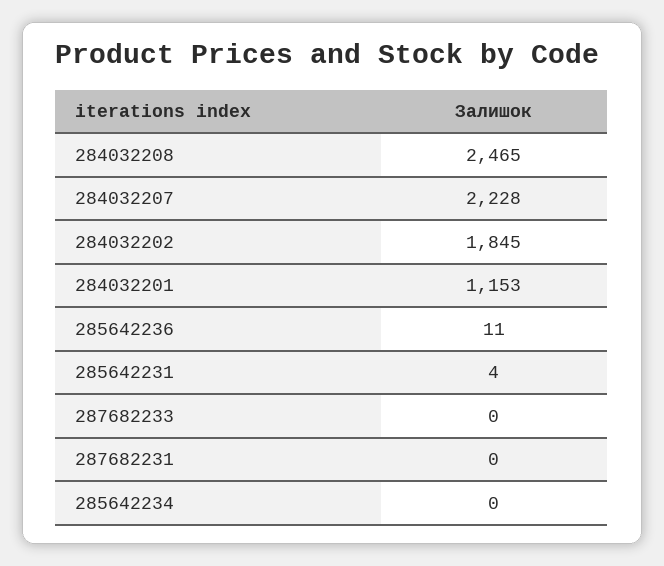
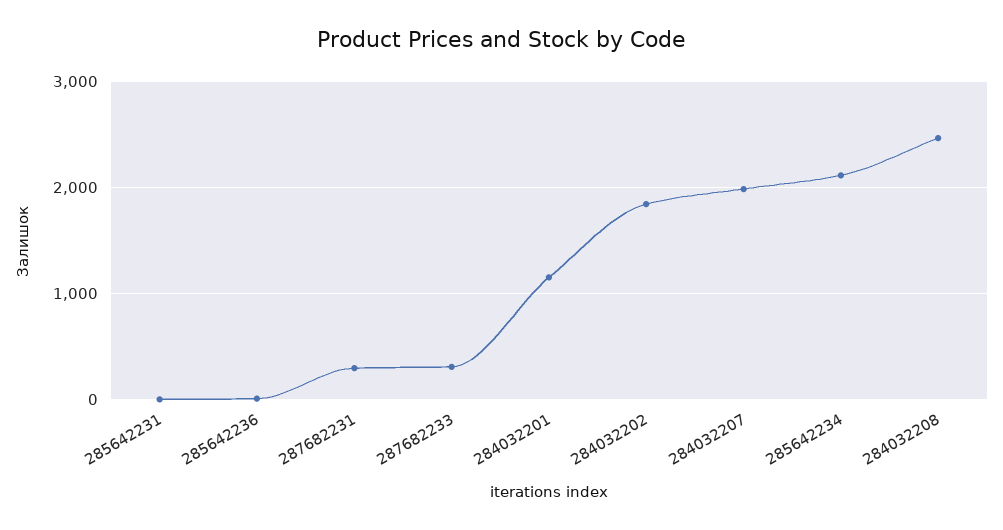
284032207: 2228 -> 2000
287682233: 0 -> 300
287682231: 0 -> 300
285642234: 0 -> 2100

